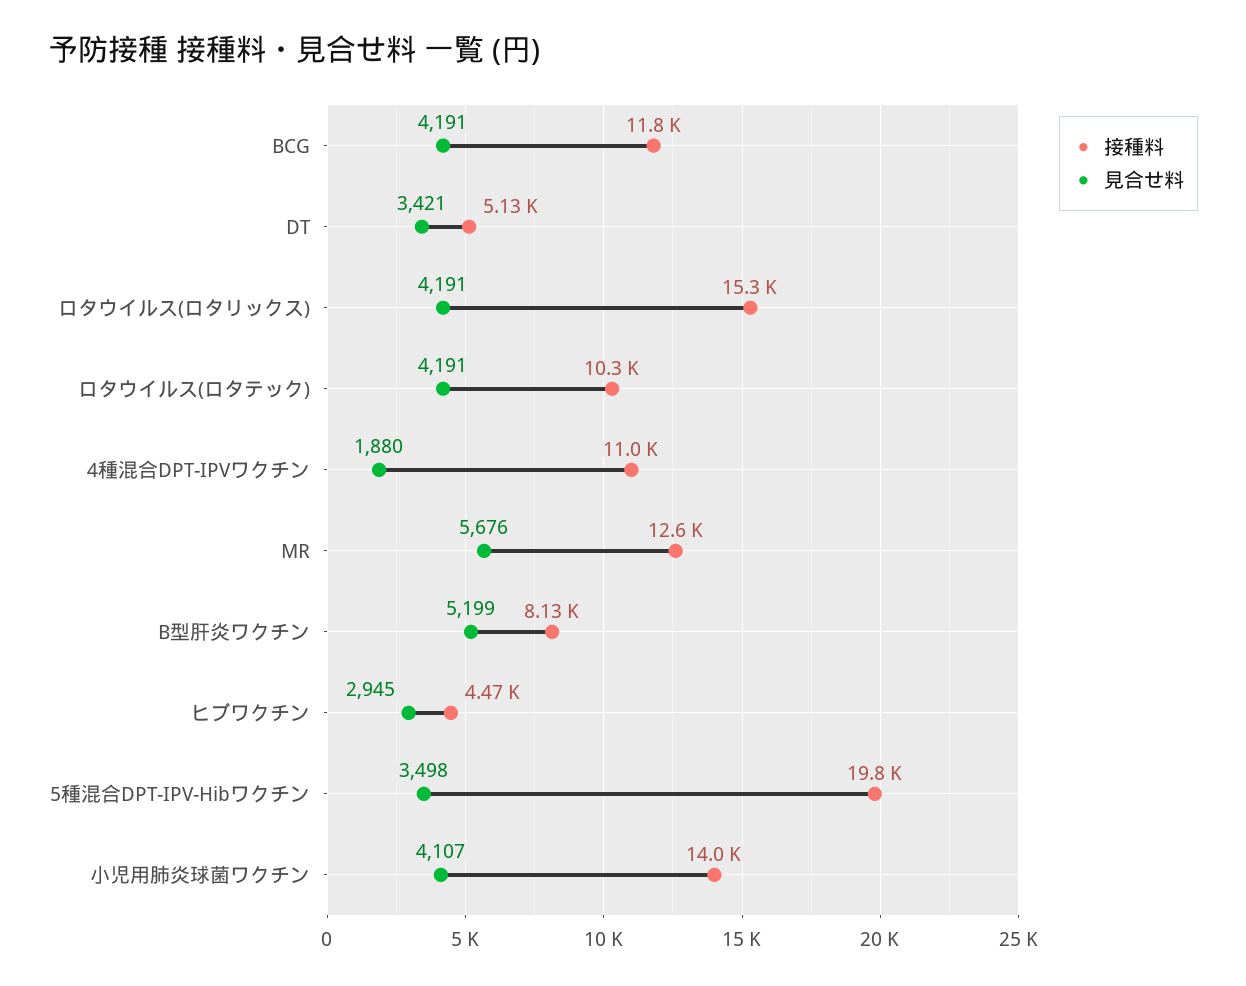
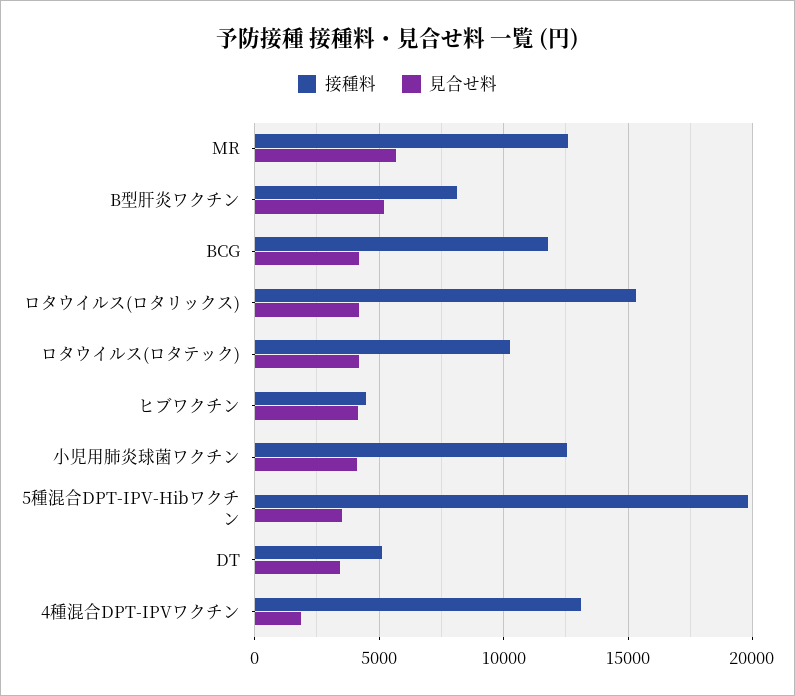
接種料, 4種混合DPT-IPVワクチン: 11000 -> 13000
見合せ料, ヒブワクチン: 2945 -> 4000
接種料, 小児用肺炎球菌ワクチン: 14000 -> 12500

